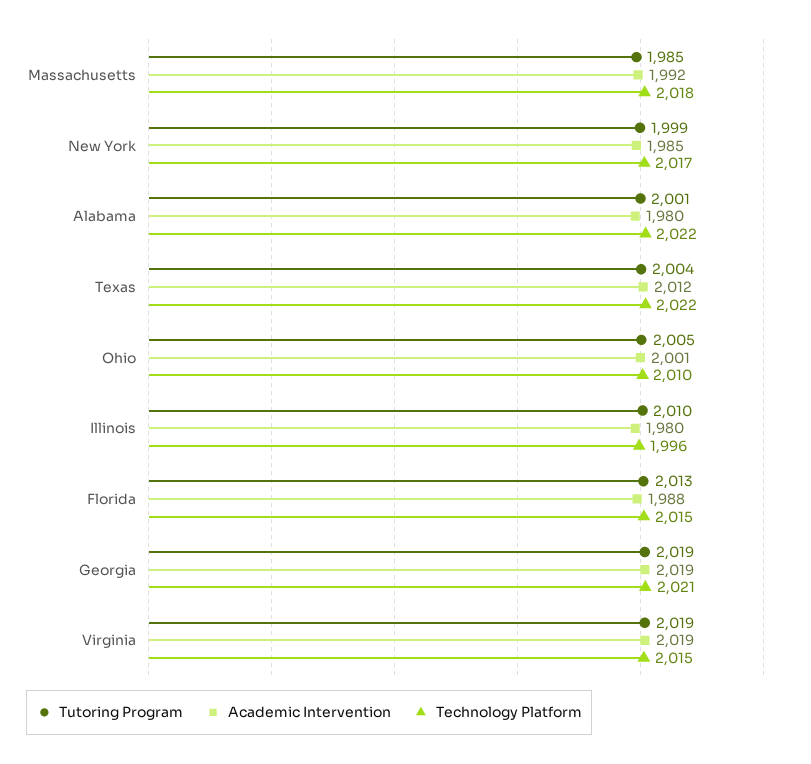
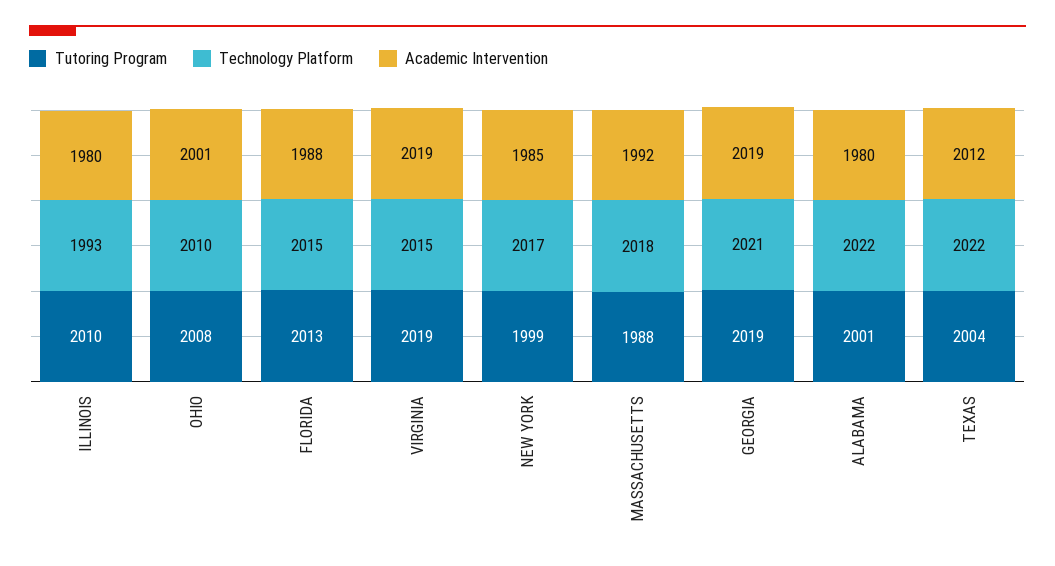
Tutoring Program, Massachusetts: 1985 -> 1988
Tutoring Program, Ohio: 2005 -> 2008
Technology Platform, Illinois: 1996 -> 1993

